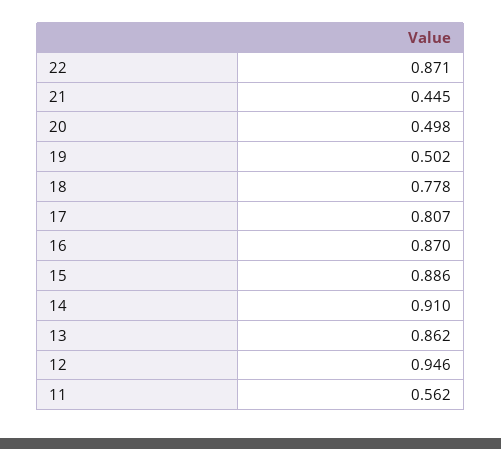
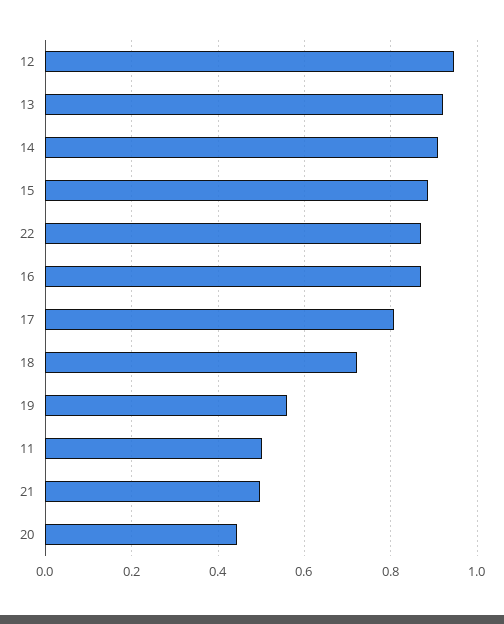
21: 0.445 -> 0.5
20: 0.498 -> 0.44
19: 0.502 -> 0.56
18: 0.778 -> 0.72
13: 0.862 -> 0.92
11: 0.562 -> 0.5

